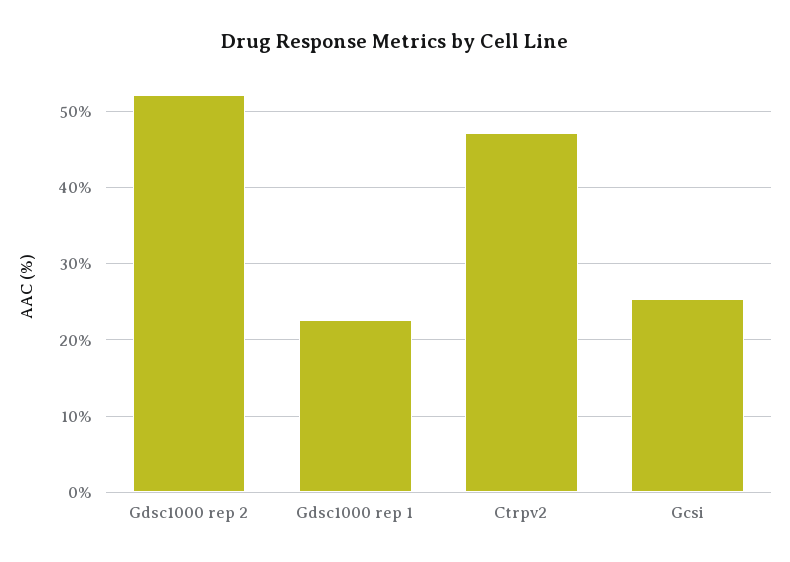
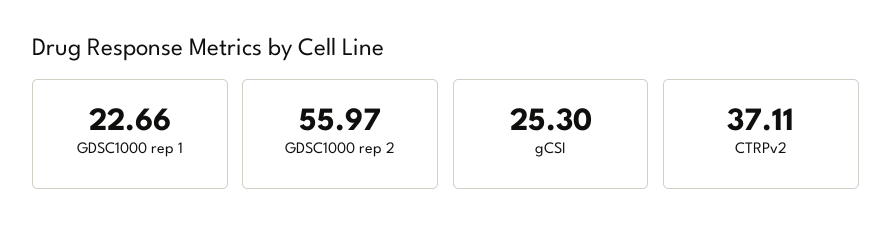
Gdsc1000 rep 2: 52 -> 55.97
Ctrpv2: 47 -> 37.11

